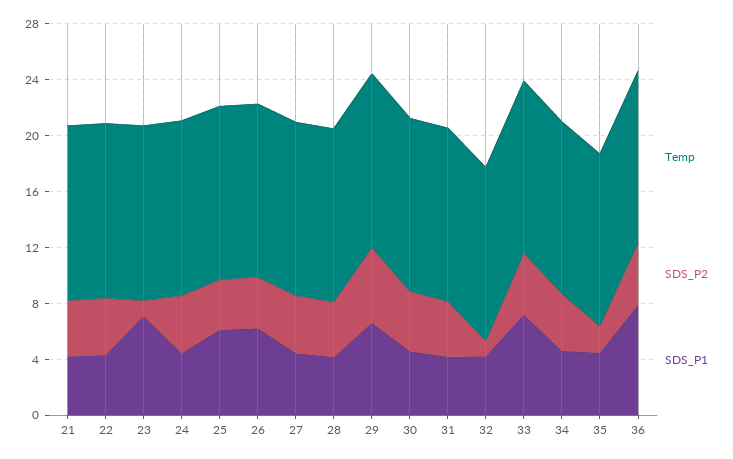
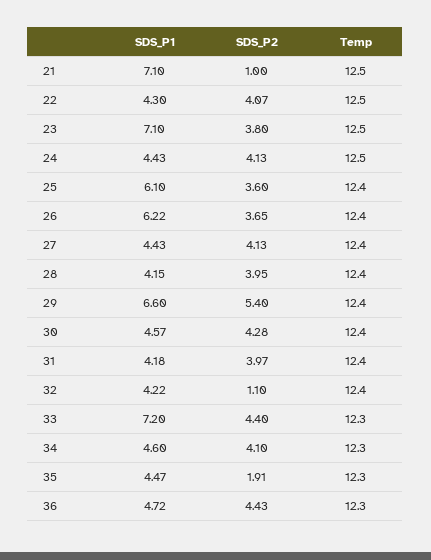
SDS_P2, 21: 4 -> 1
SDS_P1, 21: 4 -> 7.1
SDS_P2, 23: 1 -> 3.8
SDS_P1, 36: 8 -> 4.72

